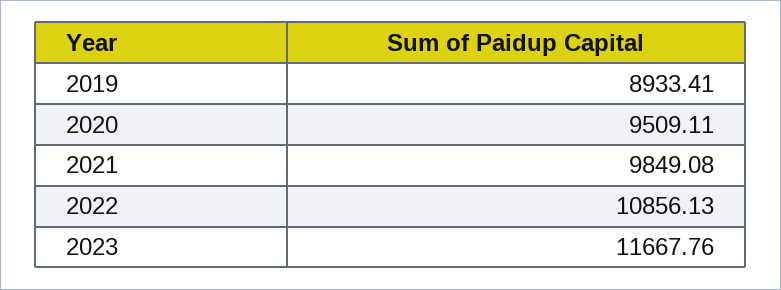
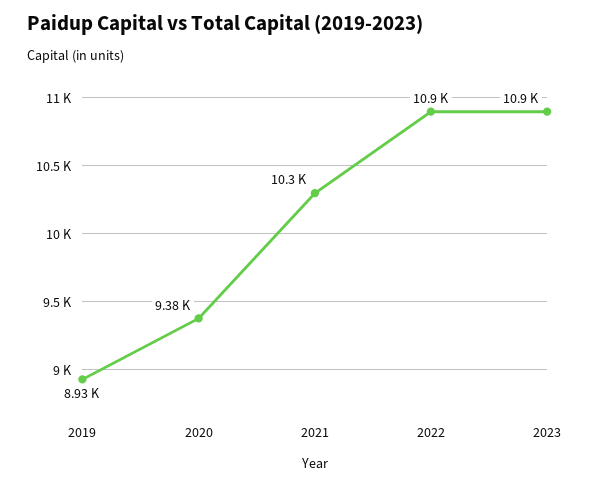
2020: 9509.11 -> 9380
2021: 9849.08 -> 10300
2023: 11667.76 -> 10900

